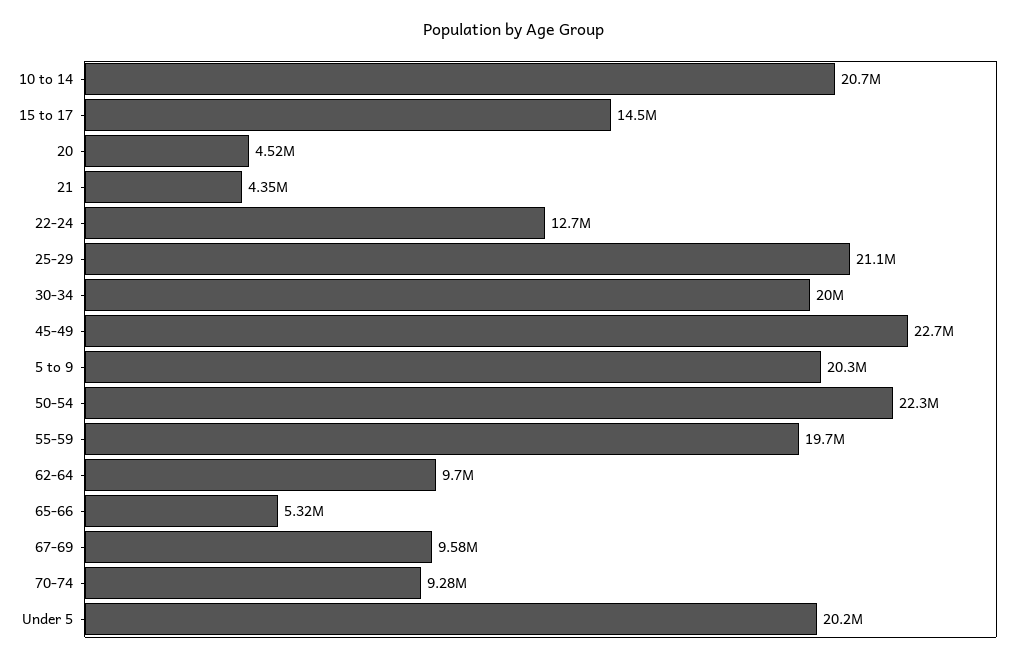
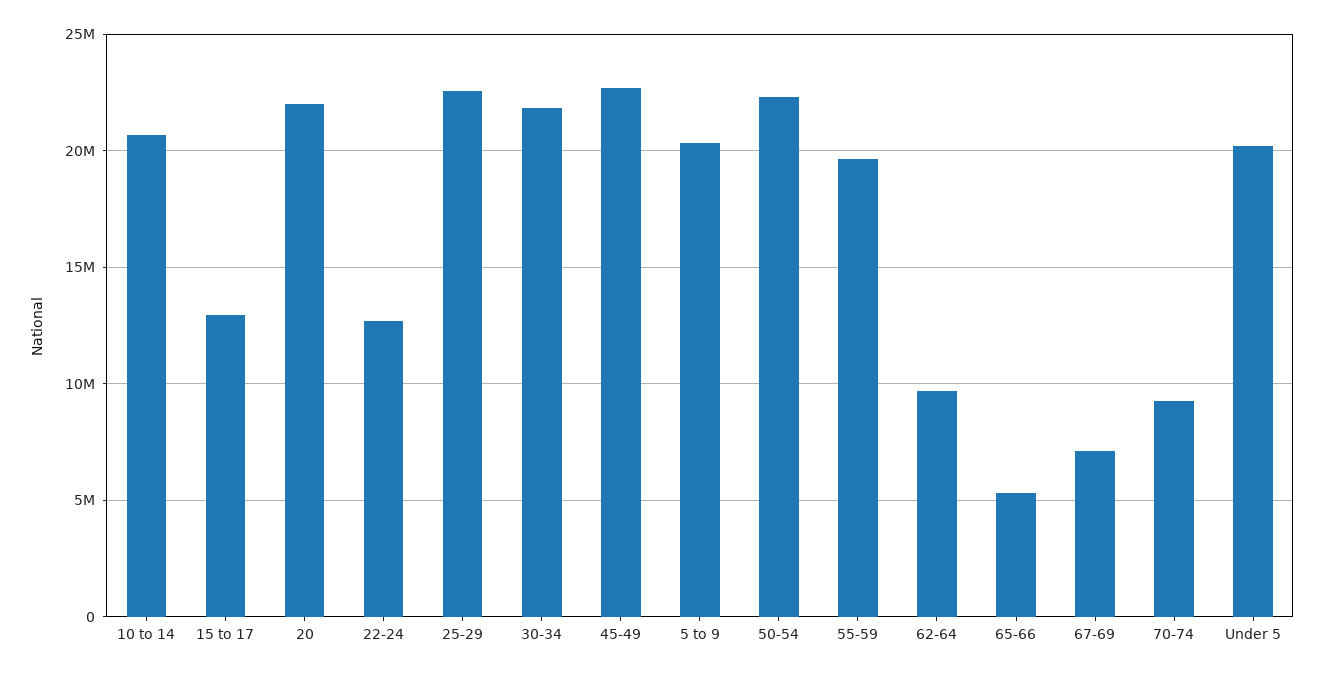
15 to 17: 14500000 -> 13000000
20: 4520000 -> 22000000
21: 4350000 -> none
25-29: 21100000 -> 22500000
30-34: 20000000 -> 22000000
67-69: 9580000 -> 7000000

